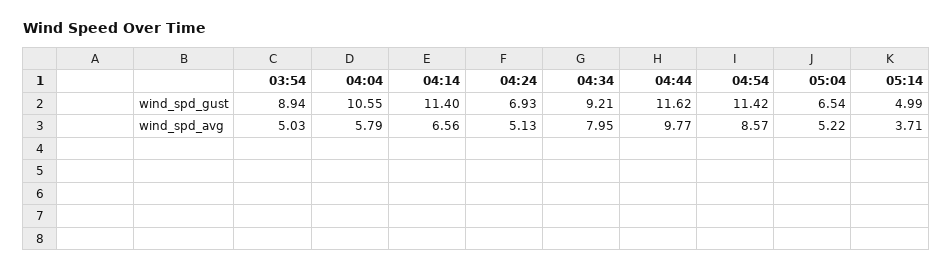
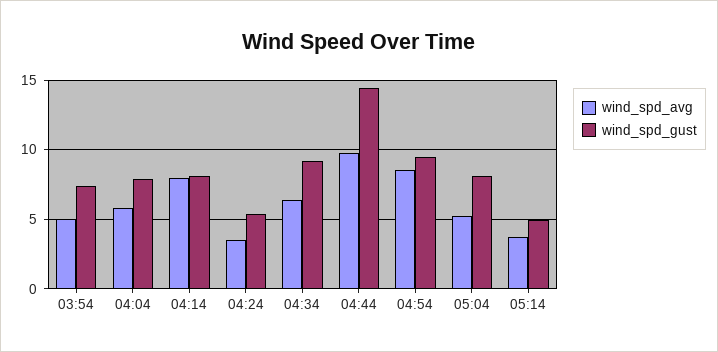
wind_spd_gust, 03:54: 8.94 -> 7.5
wind_spd_gust, 04:04: 10.55 -> 8
wind_spd_gust, 04:14: 11.4 -> 8
wind_spd_gust, 04:24: 6.93 -> 5.5
wind_spd_gust, 04:44: 11.62 -> 14.5
wind_spd_gust, 04:54: 11.42 -> 9.5
wind_spd_gust, 05:04: 6.54 -> 8
wind_spd_avg, 04:14: 6.56 -> 8
wind_spd_avg, 04:24: 5.13 -> 3.5
wind_spd_avg, 04:34: 7.95 -> 6.5

